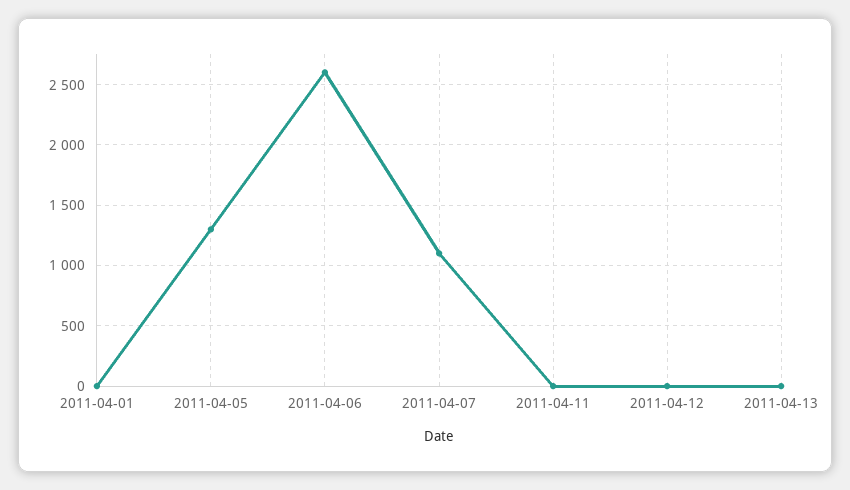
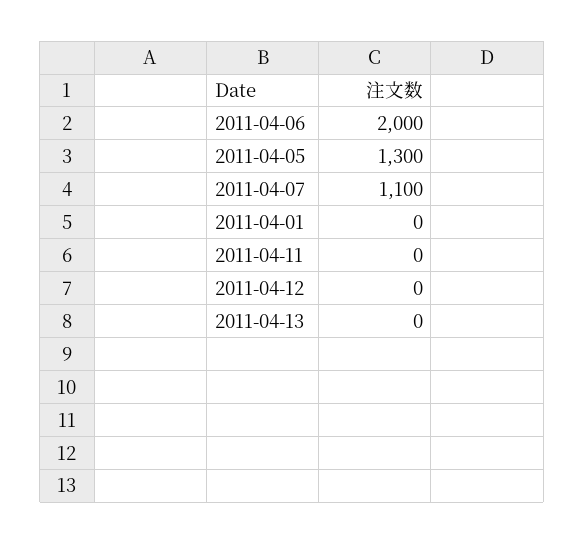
2011-04-06: 2600 -> 2000

